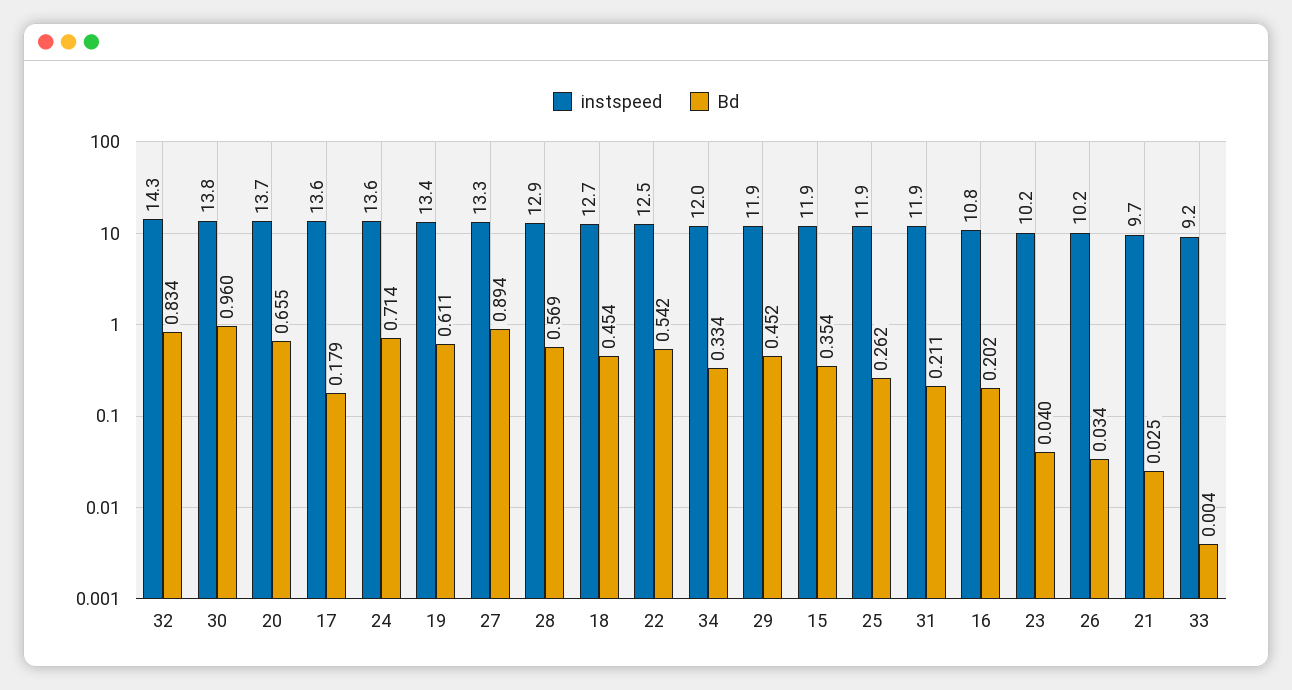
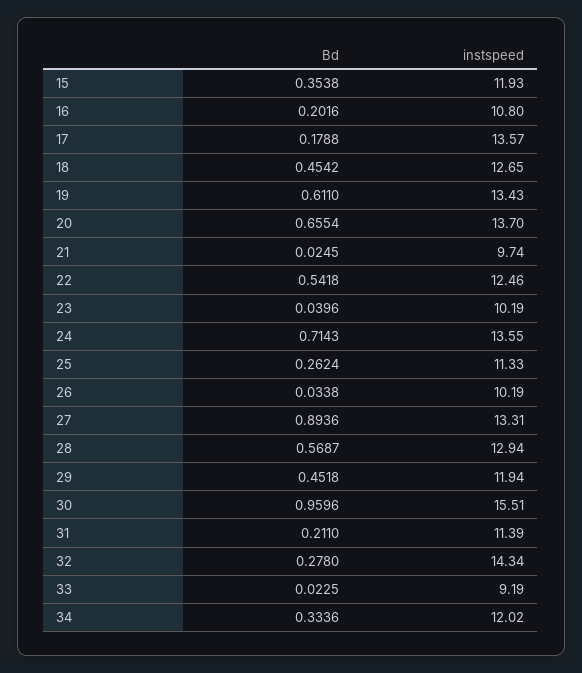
Bd, 32: 0.834 -> 0.278
instspeed, 30: 13.8 -> 15.51
instspeed, 25: 11.9 -> 11.33
instspeed, 31: 11.9 -> 11.39
Bd, 33: 0.004 -> 0.0225

